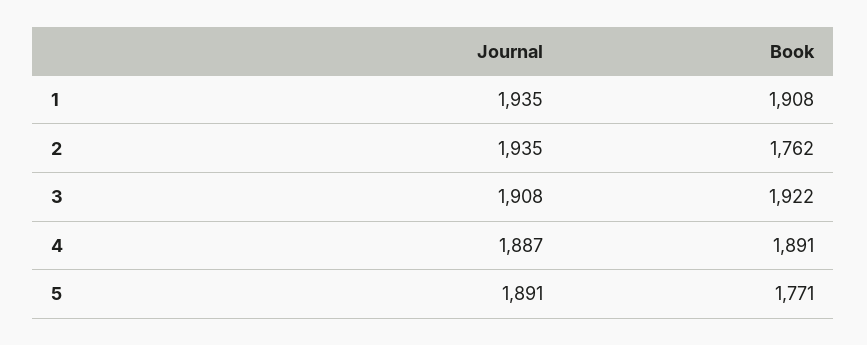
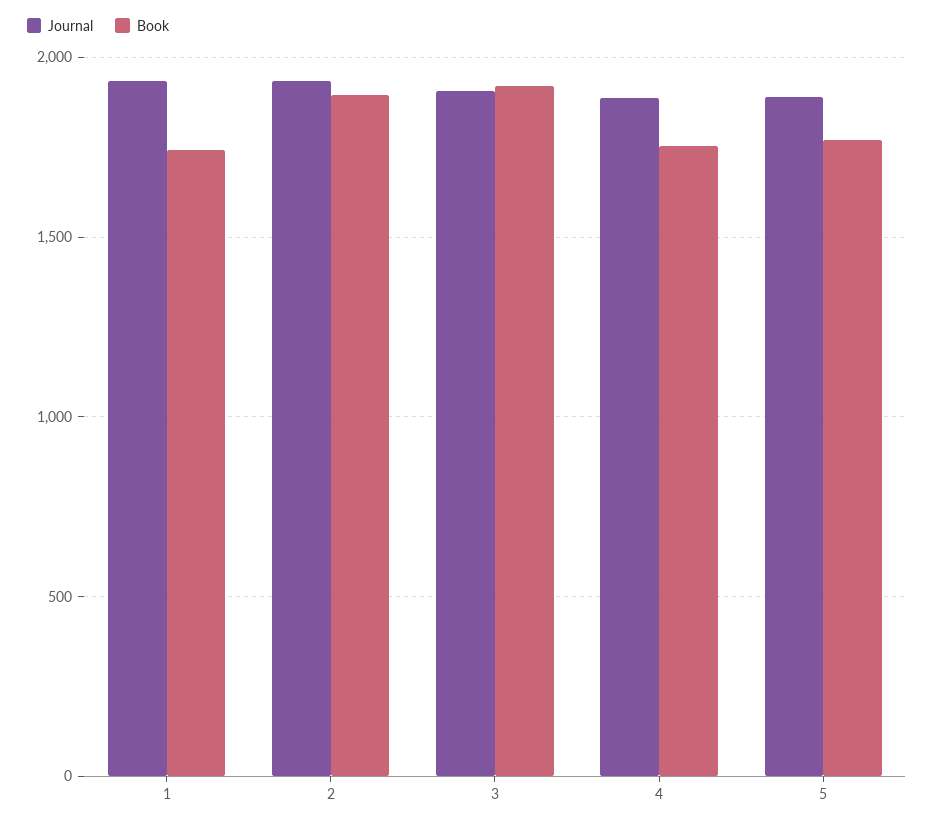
Book, 1: 1908 -> 1750
Book, 2: 1762 -> 1900
Book, 4: 1891 -> 1750

